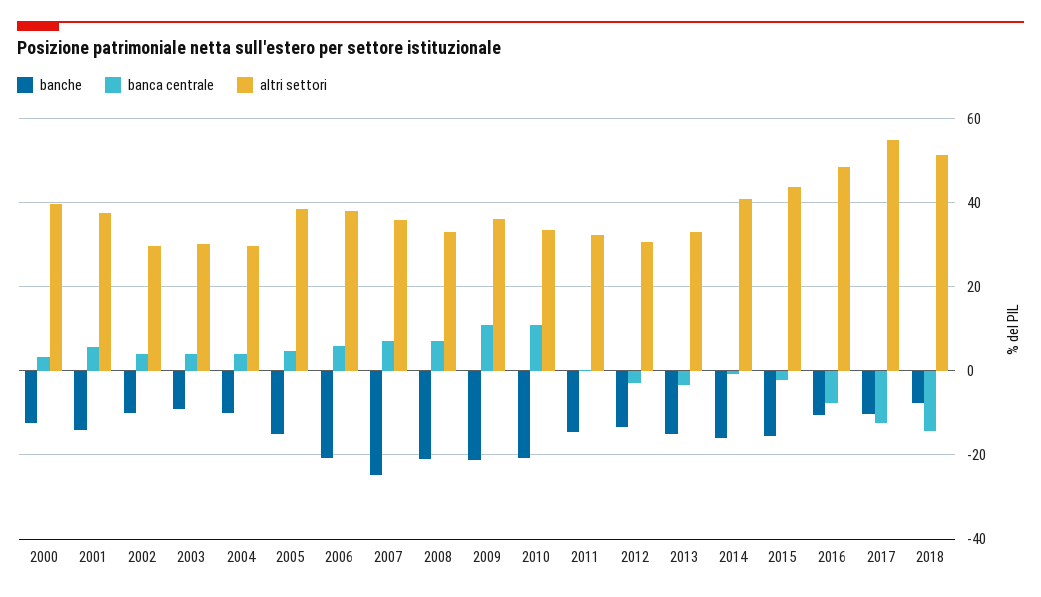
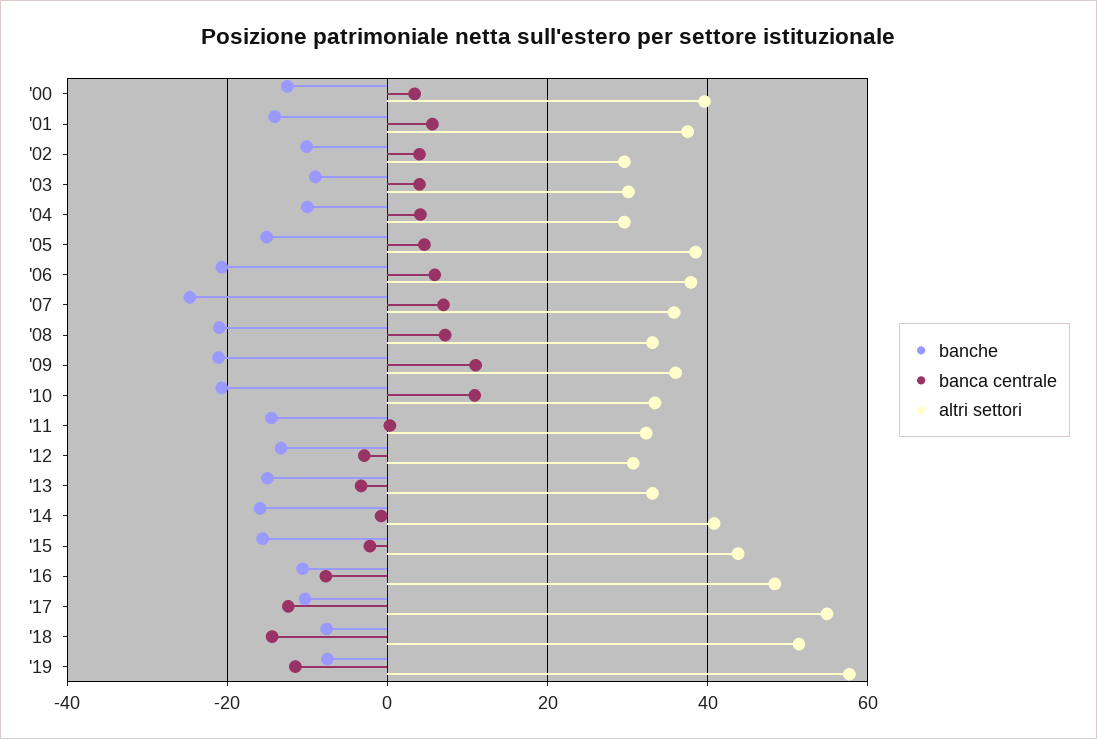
banche, '19: none -> -8
banca centrale, '19: none -> -12
altri settori, '19: none -> 58

